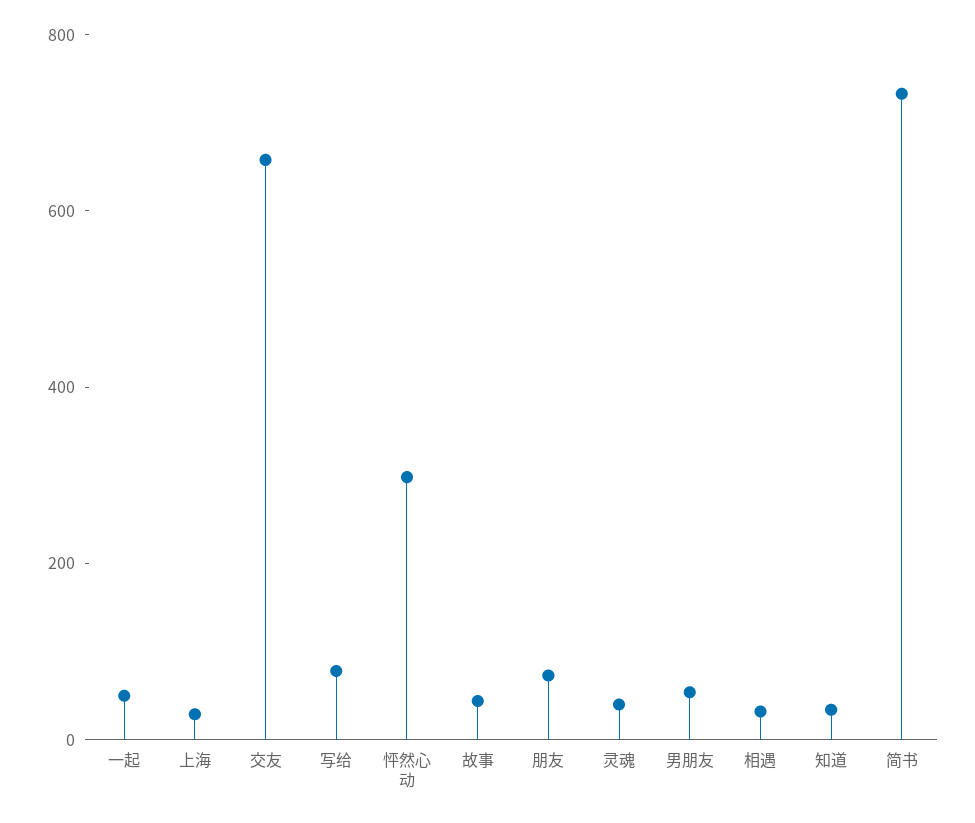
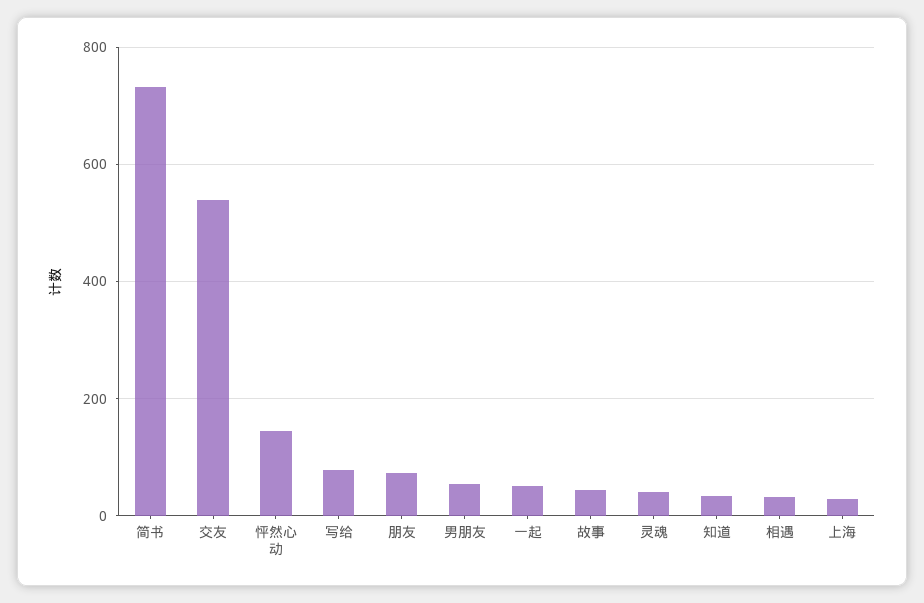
交友: 650 -> 540
怦然心动: 300 -> 140

